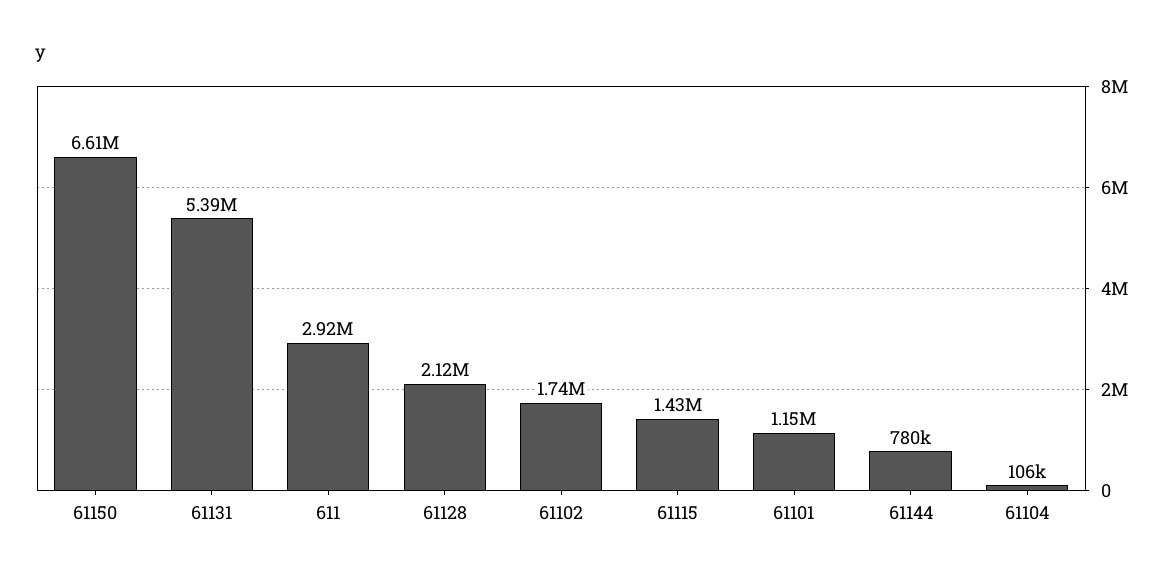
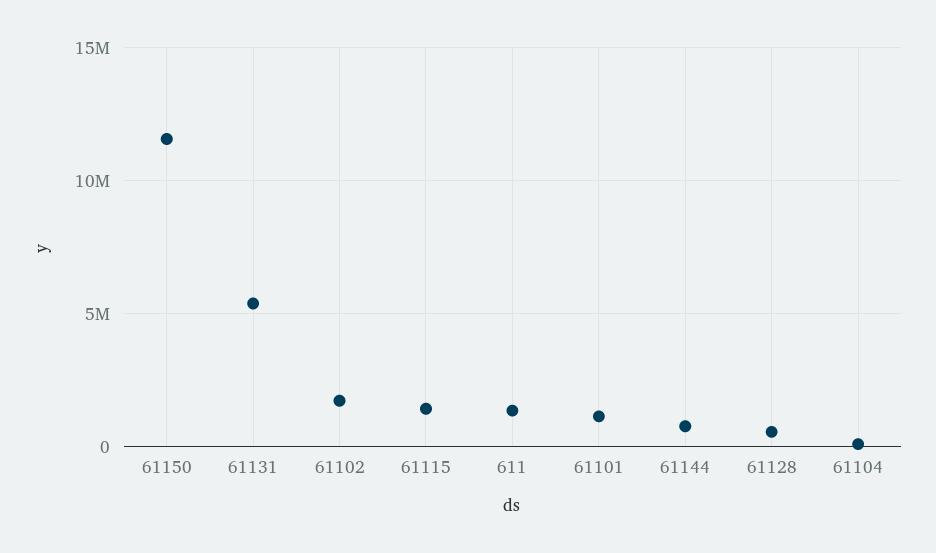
61150: 6610000 -> 11500000
611: 2920000 -> 1500000
61128: 2120000 -> 500000

